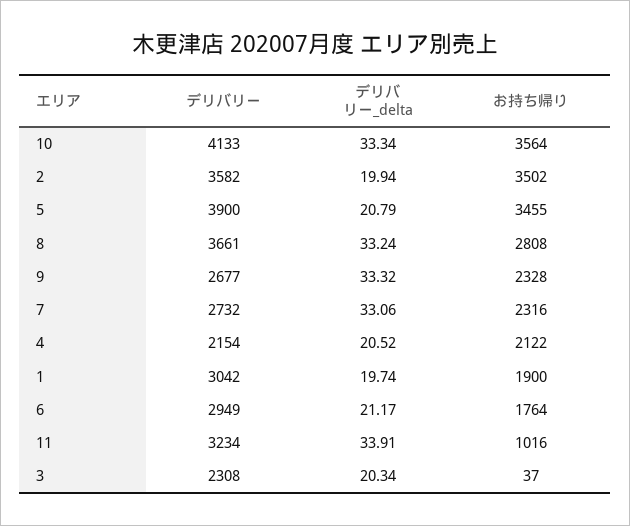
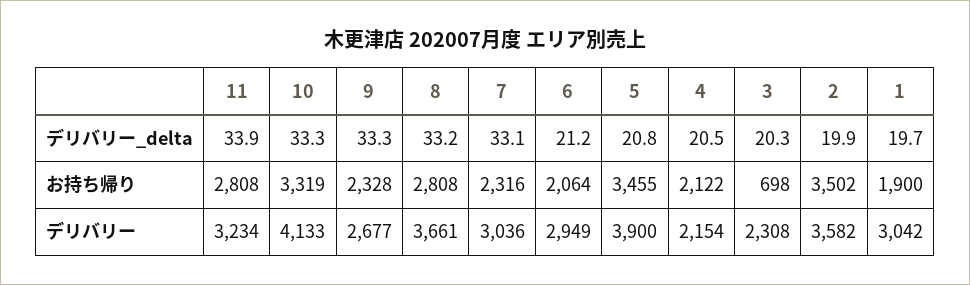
お持ち帰り, 10: 3564 -> 3319
デリバリー, 7: 2732 -> 3036
お持ち帰り, 6: 1764 -> 2064
お持ち帰り, 11: 1016 -> 2808
お持ち帰り, 3: 37 -> 698

